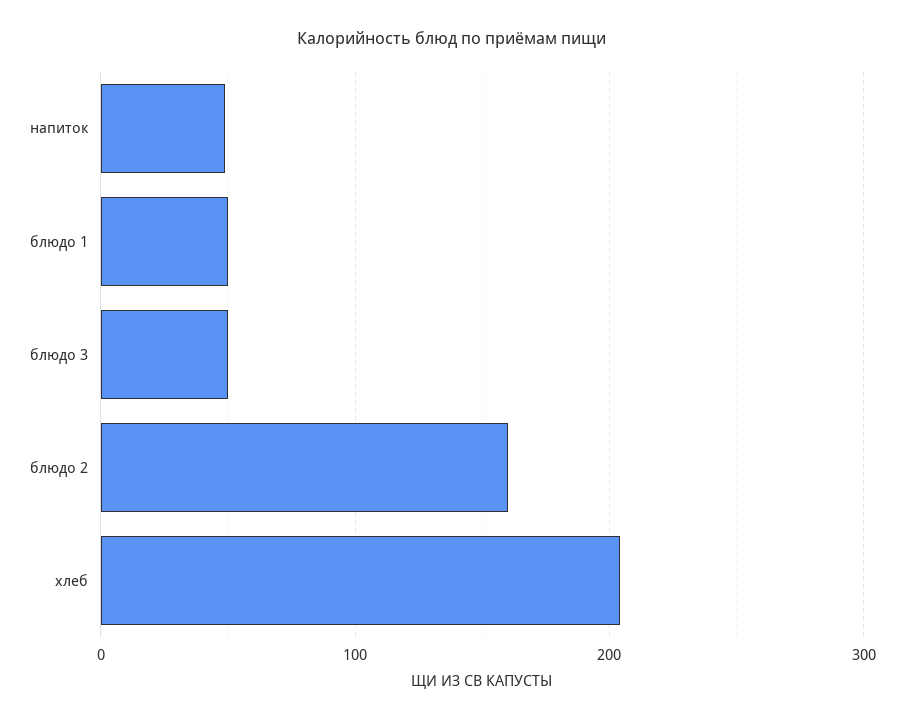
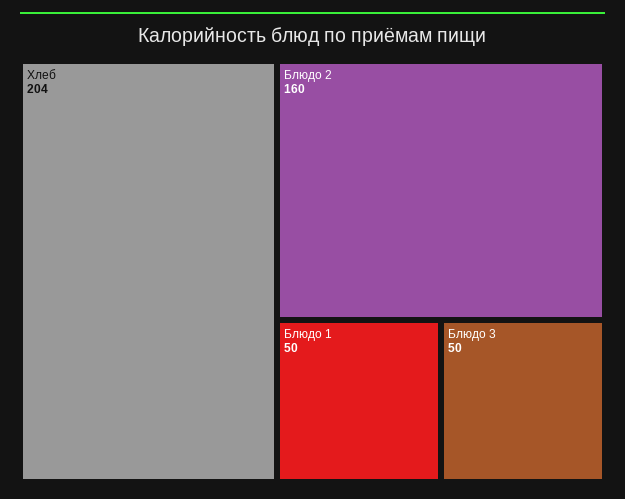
напиток: 50 -> none

